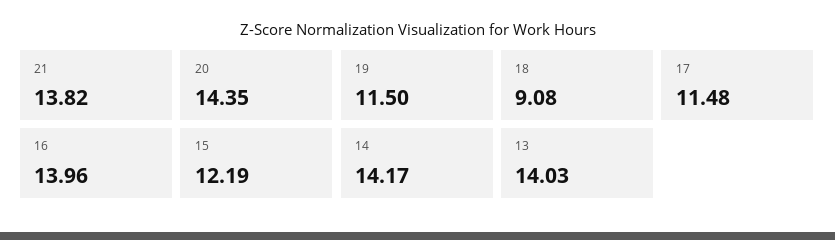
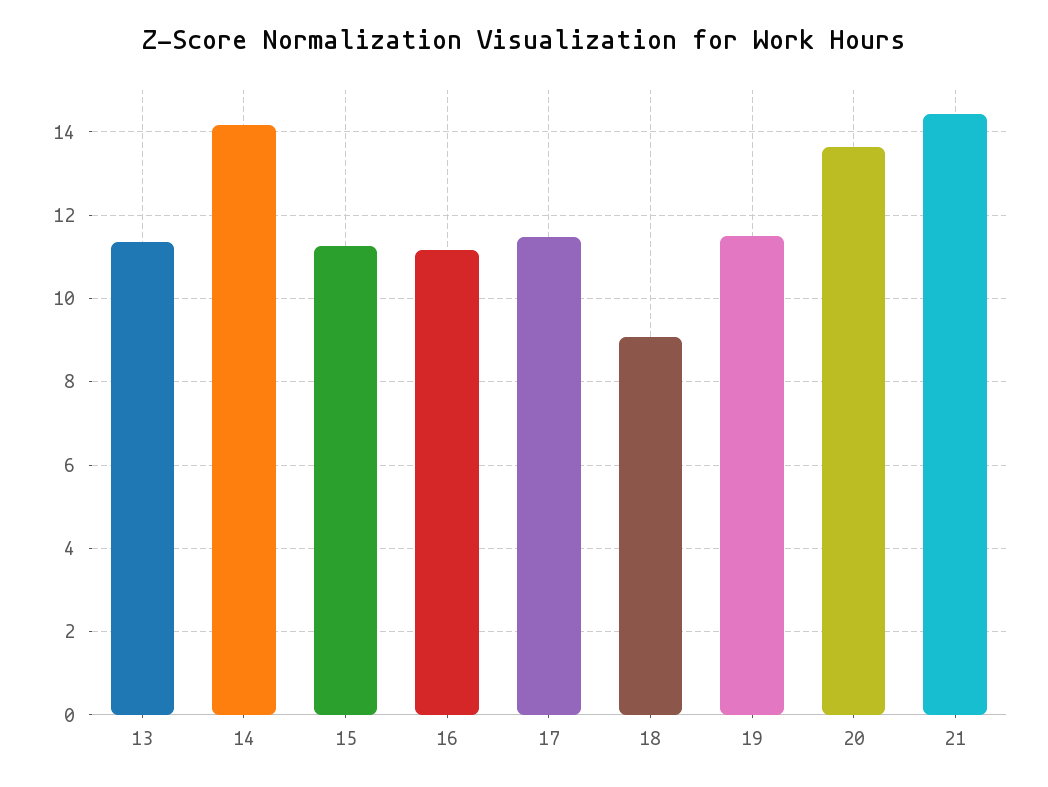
21: 13.82 -> 14.4
20: 14.35 -> 13.6
16: 13.96 -> 11.2
15: 12.19 -> 11.2
13: 14.03 -> 11.4

